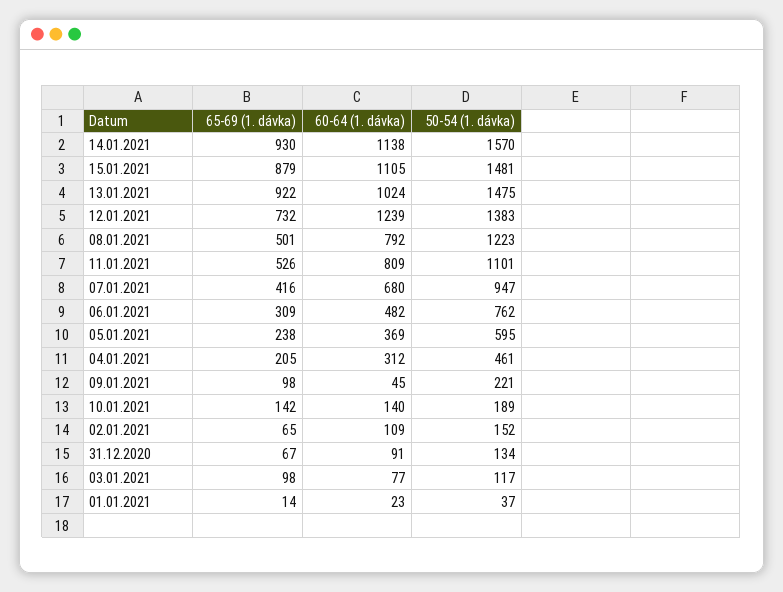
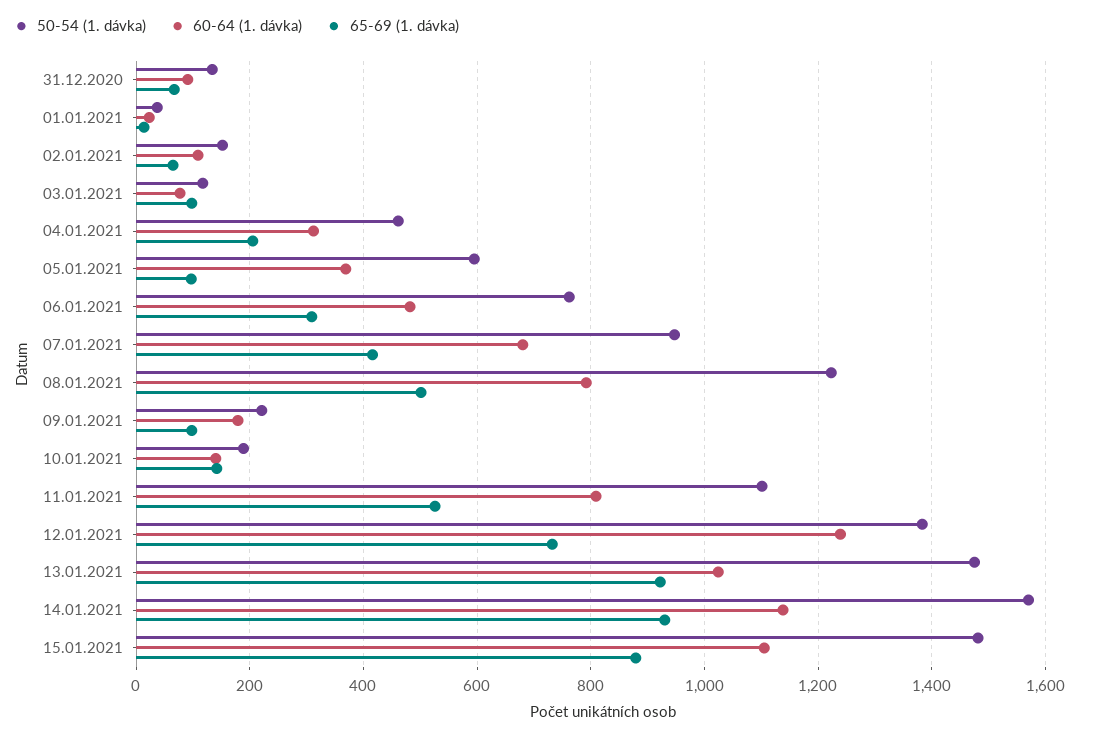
65-69 (1. dávka), 05.01.2021: 238 -> 100
60-64 (1. dávka), 09.01.2021: 45 -> 180

